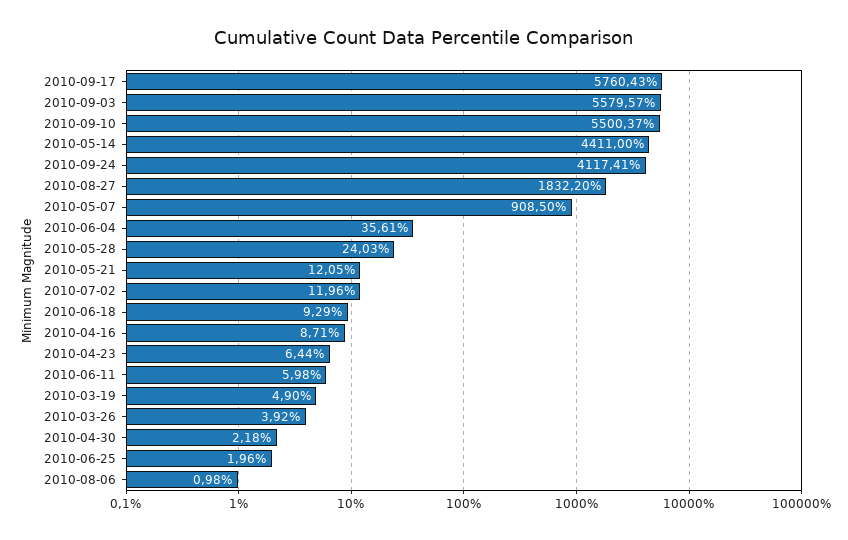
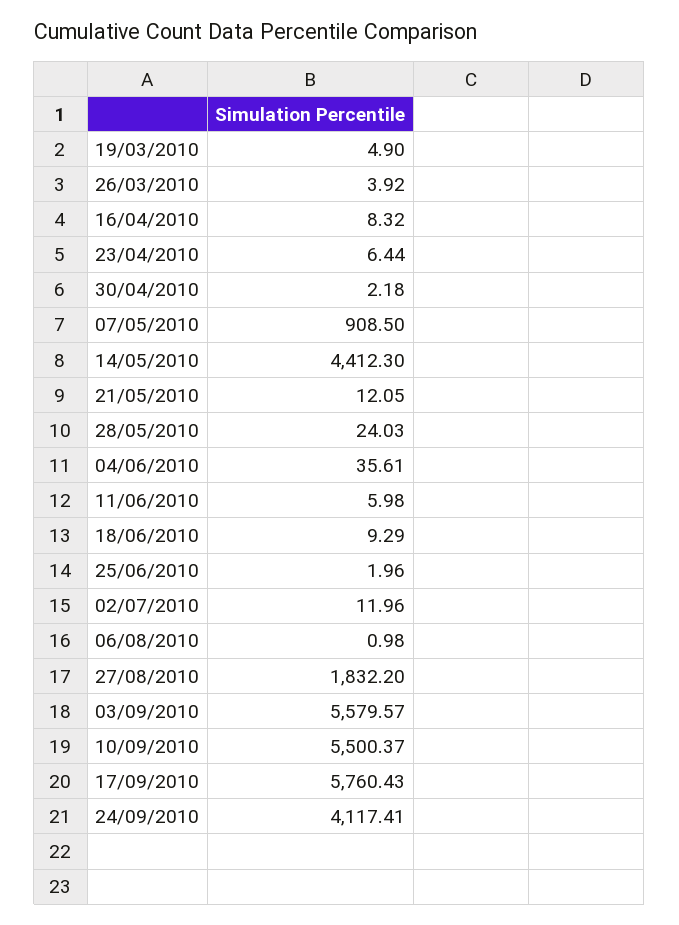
2010-05-14: 4411 -> 4412.3
2010-04-16: 8.71 -> 8.32

